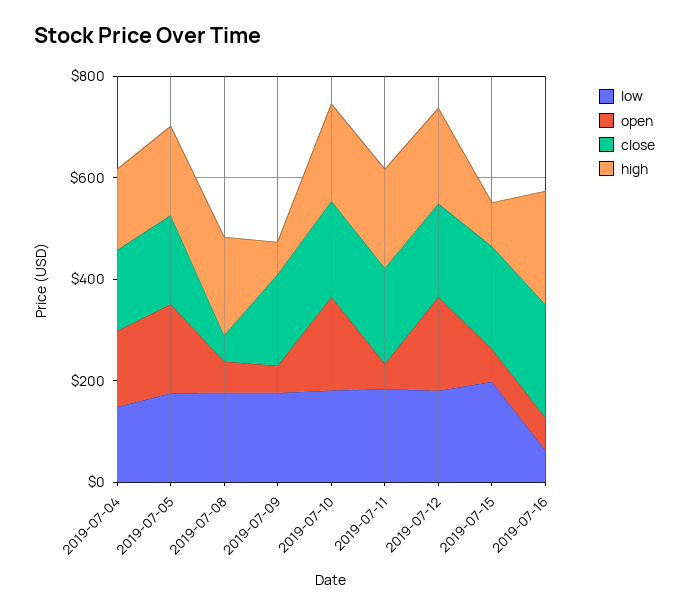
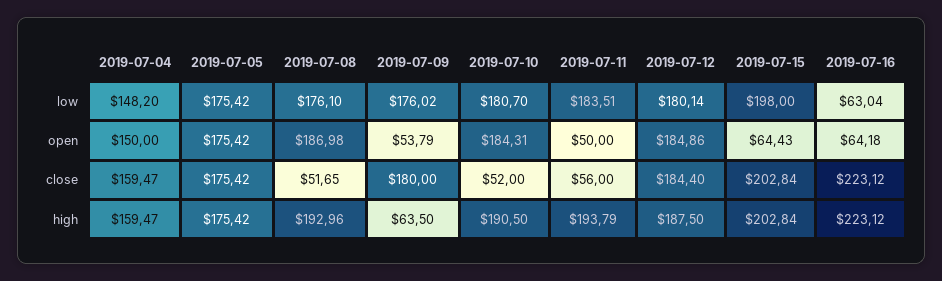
open, 2019-07-08: 50 -> 186.98
close, 2019-07-10: 200 -> 52
close, 2019-07-11: 200 -> 56
high, 2019-07-15: 100 -> 202.84

